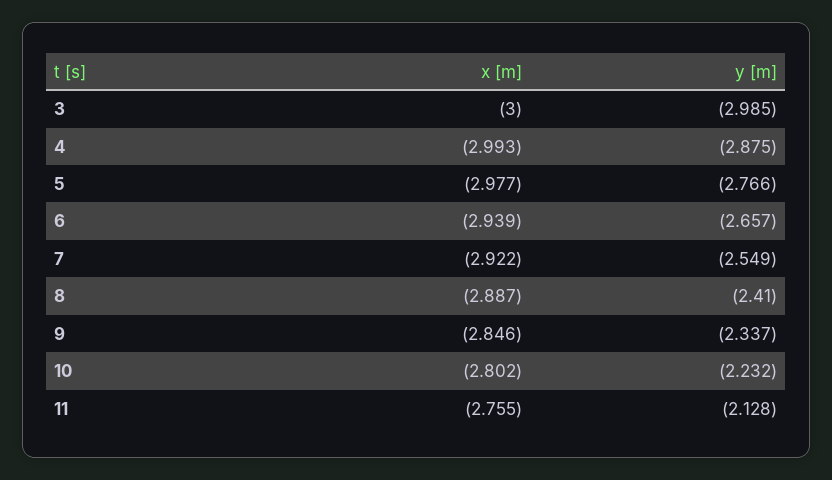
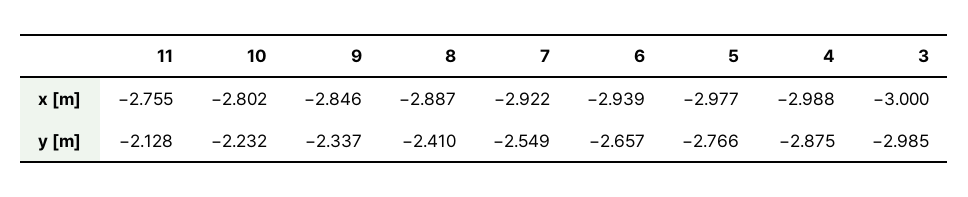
x [m], 4: -2.993 -> -2.988

